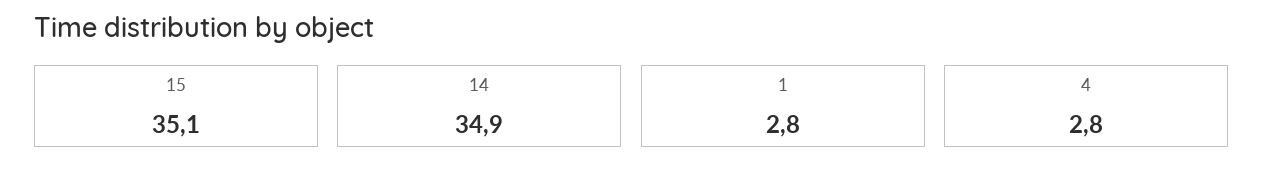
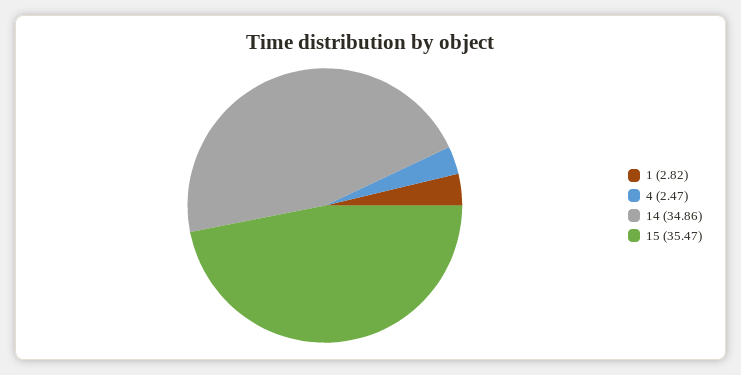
15: 35.1 -> 35.47
4: 2.8 -> 2.47

